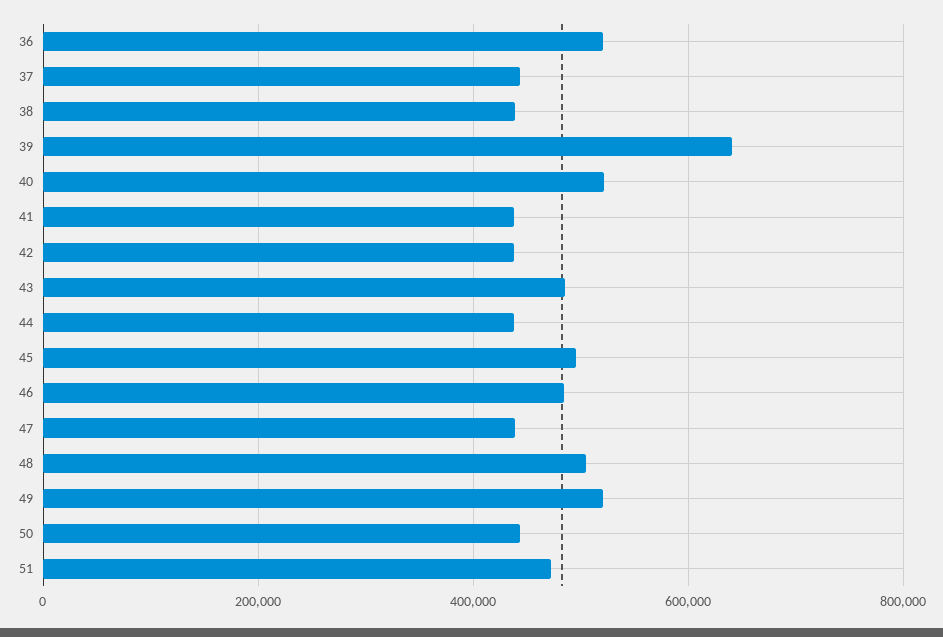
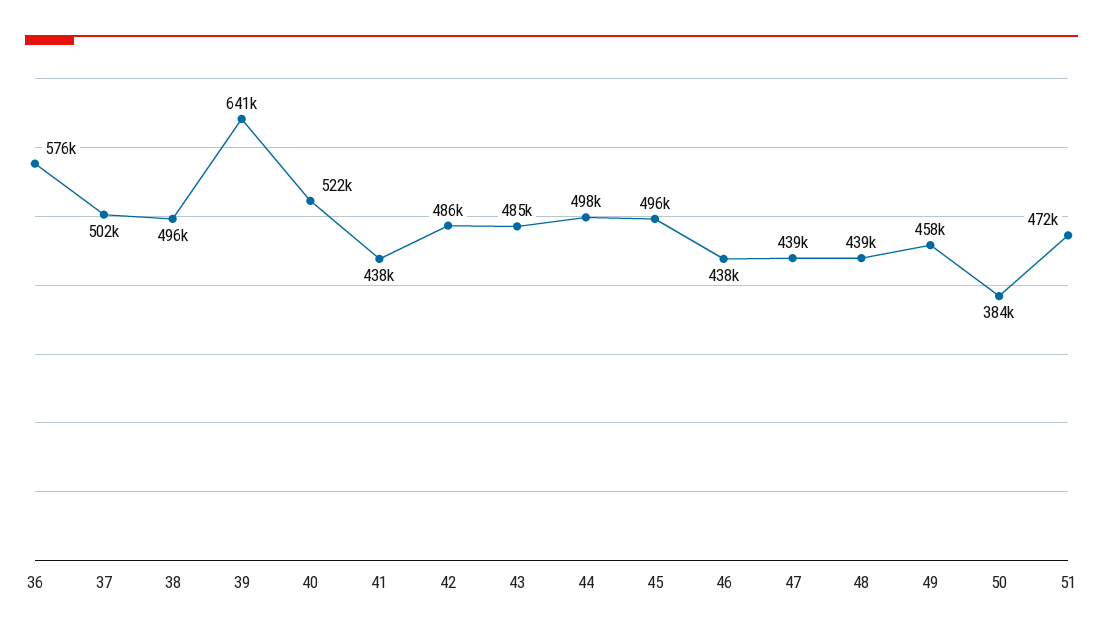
36: 520000 -> 576000
37: 440000 -> 502000
38: 440000 -> 496000
42: 440000 -> 486000
44: 440000 -> 498000
46: 480000 -> 438000
48: 500000 -> 439000
49: 520000 -> 458000
50: 440000 -> 384000

